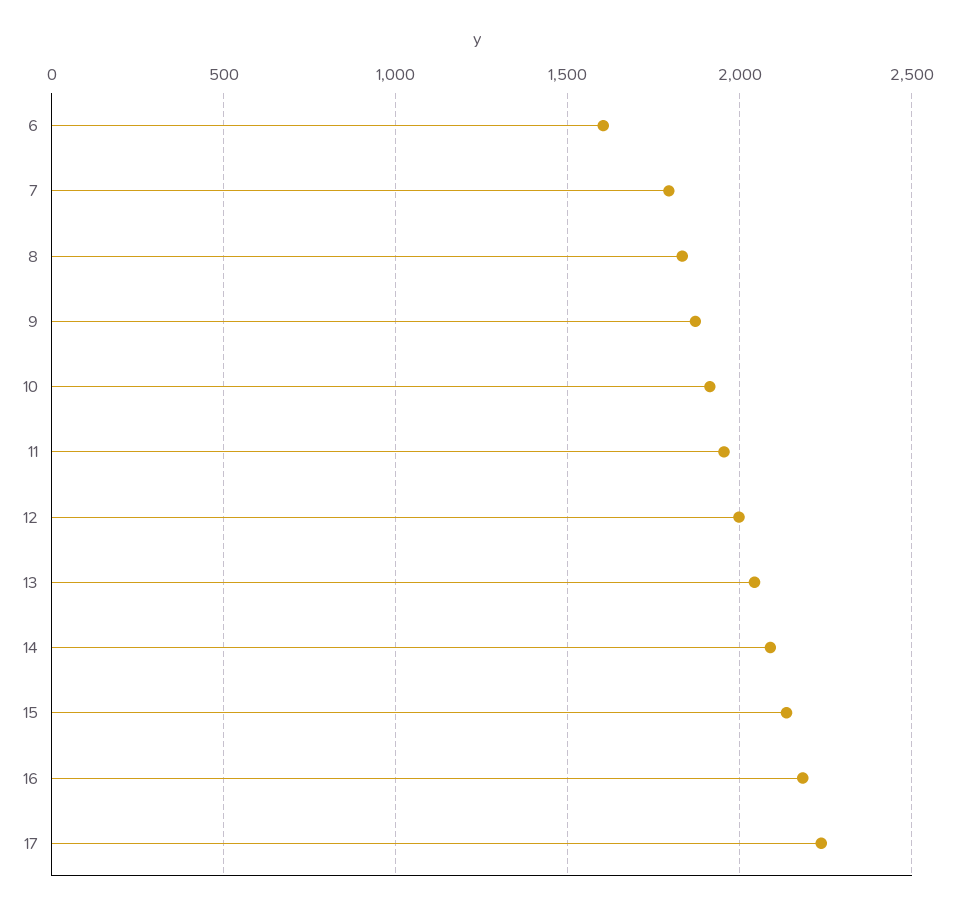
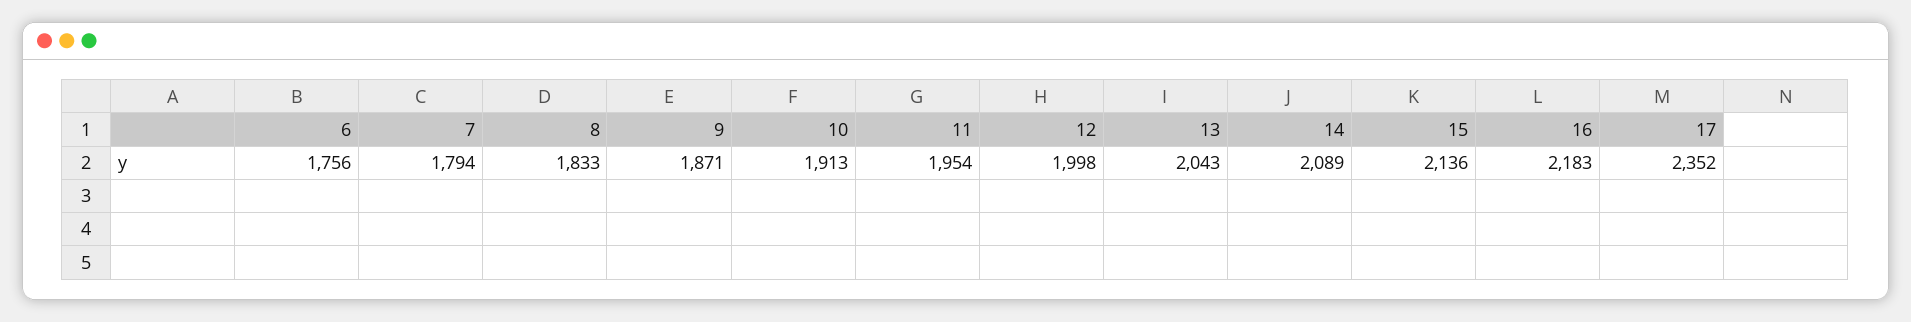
6: 1600 -> 1756
17: 2250 -> 2352

